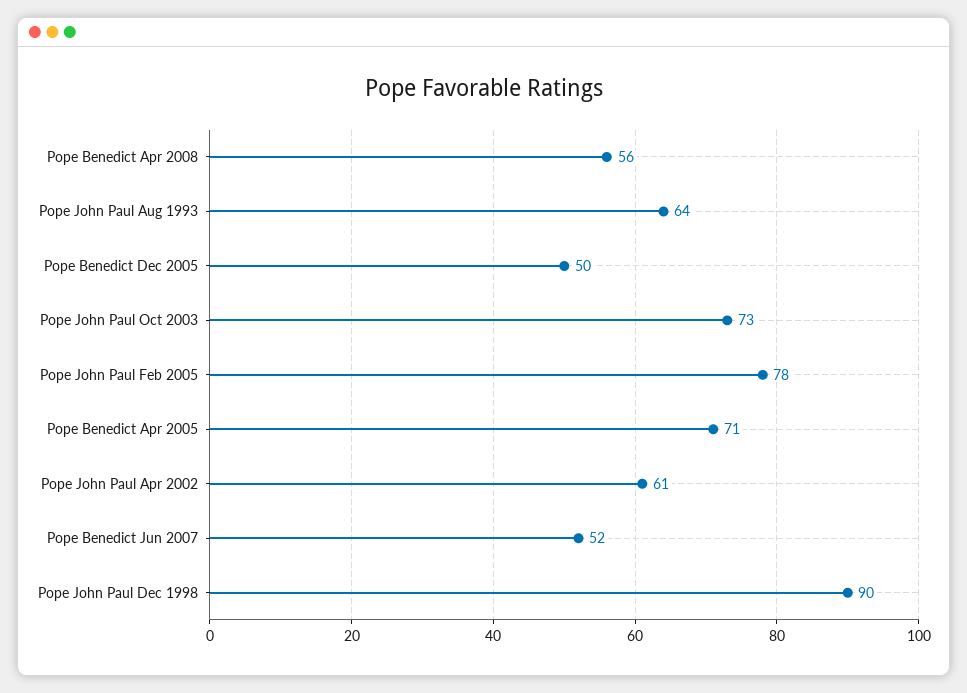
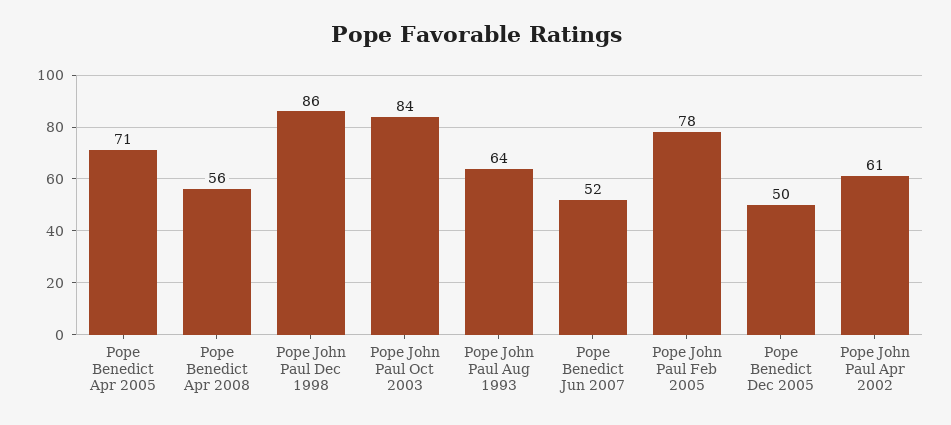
Pope John Paul Oct 2003: 73 -> 84
Pope John Paul Dec 1998: 90 -> 86

